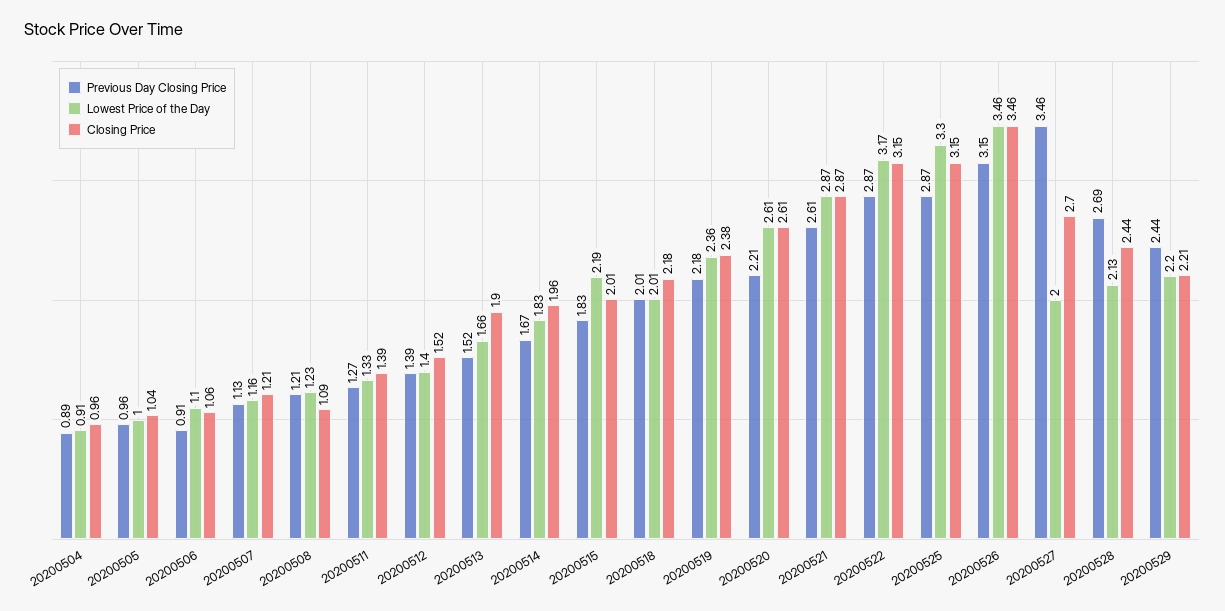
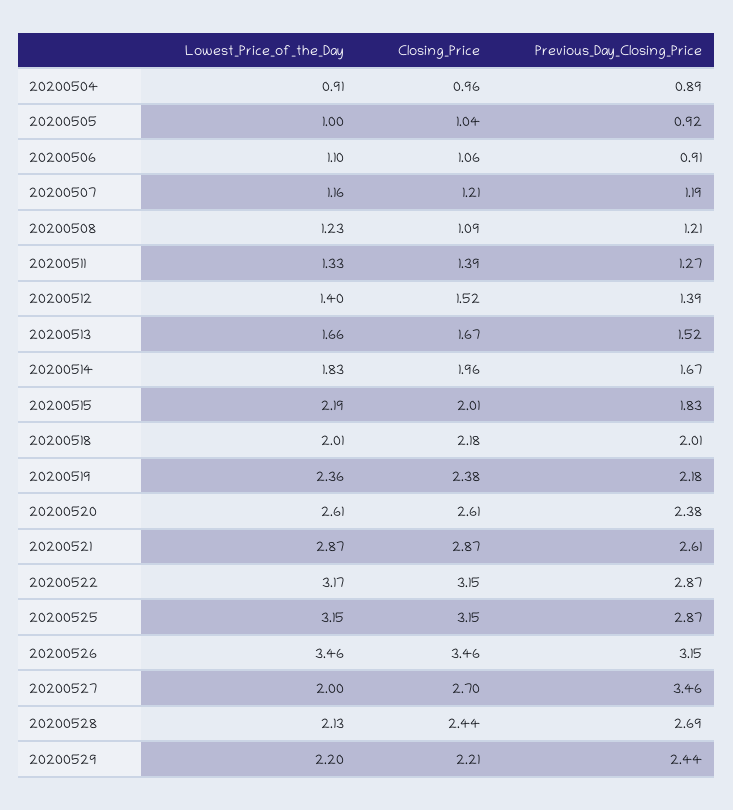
Previous Day Closing Price, 20200505: 0.96 -> 0.92
Previous Day Closing Price, 20200507: 1.13 -> 1.19
Closing Price, 20200513: 1.9 -> 1.67
Previous Day Closing Price, 20200520: 2.21 -> 2.38
Lowest Price of the Day, 20200525: 3.3 -> 3.15

